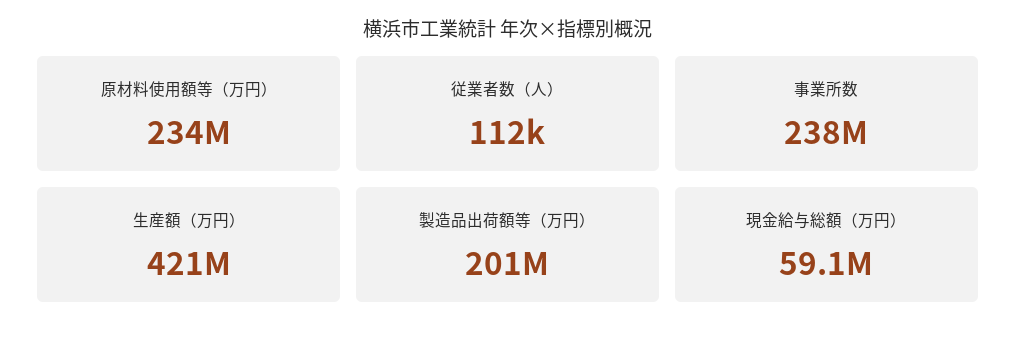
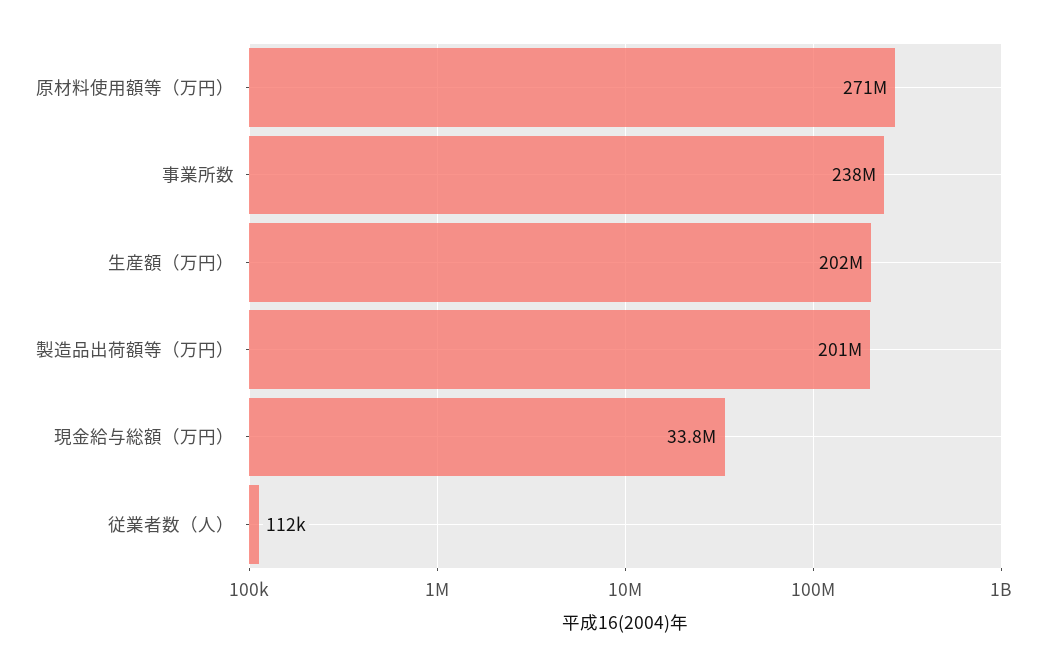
原材料使用額等（万円）: 234000000 -> 271000000
生産額（万円）: 421000000 -> 202000000
現金給与総額（万円）: 59100000 -> 33800000

